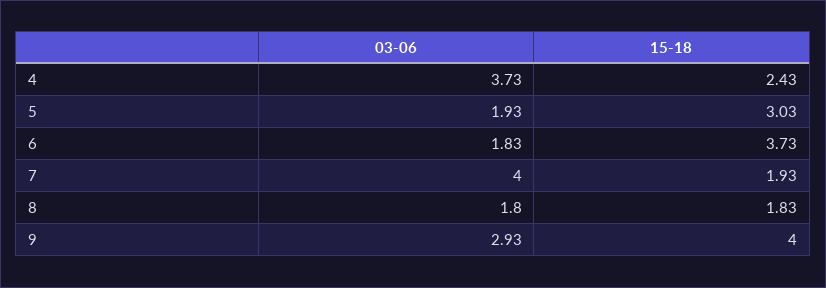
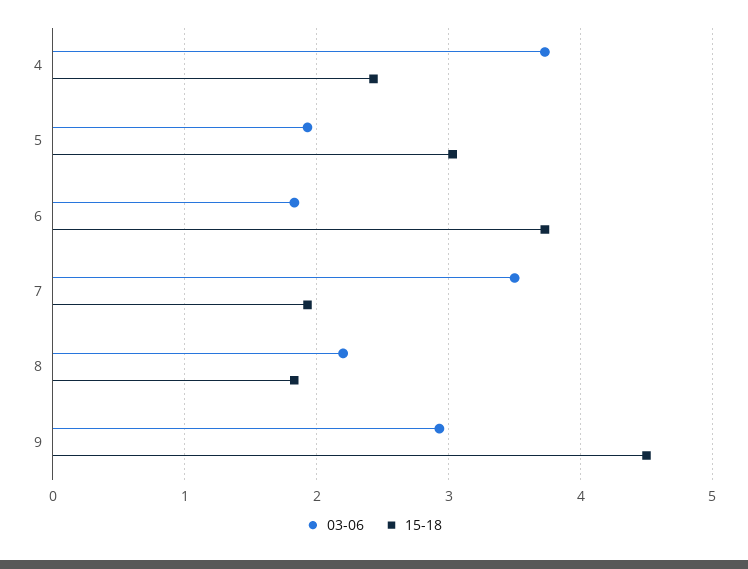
03-06, 7: 4 -> 3.5
03-06, 8: 1.8 -> 2.2
15-18, 9: 4 -> 4.5

